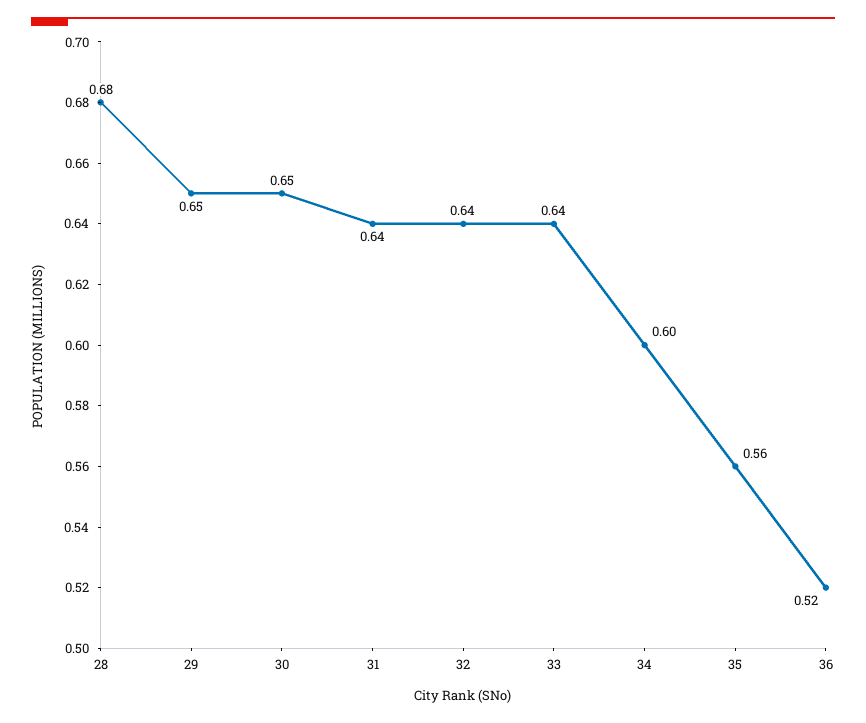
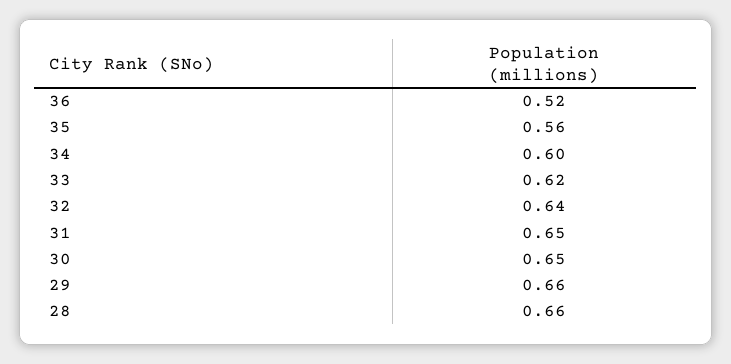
28: 0.68 -> 0.66
29: 0.65 -> 0.66
31: 0.64 -> 0.65
33: 0.64 -> 0.62

